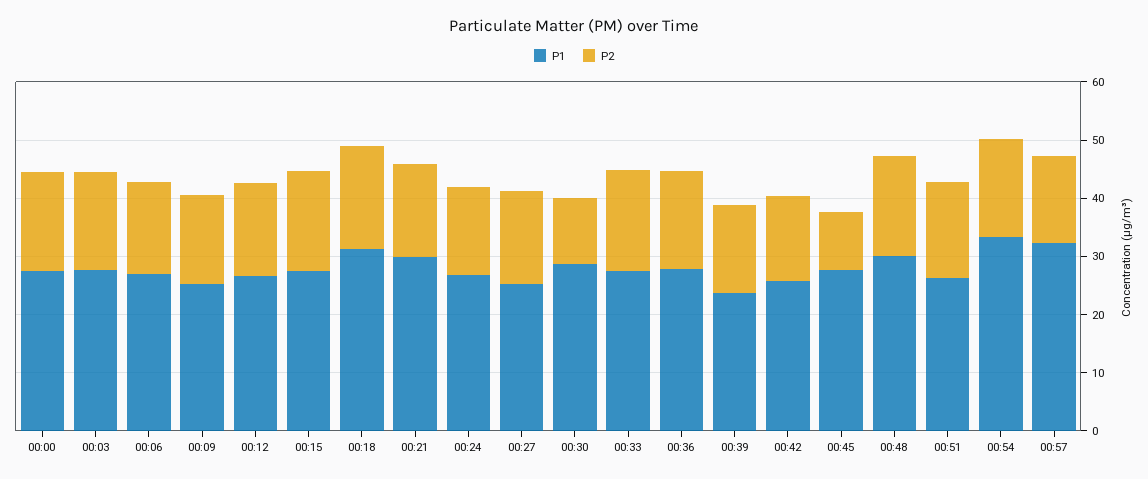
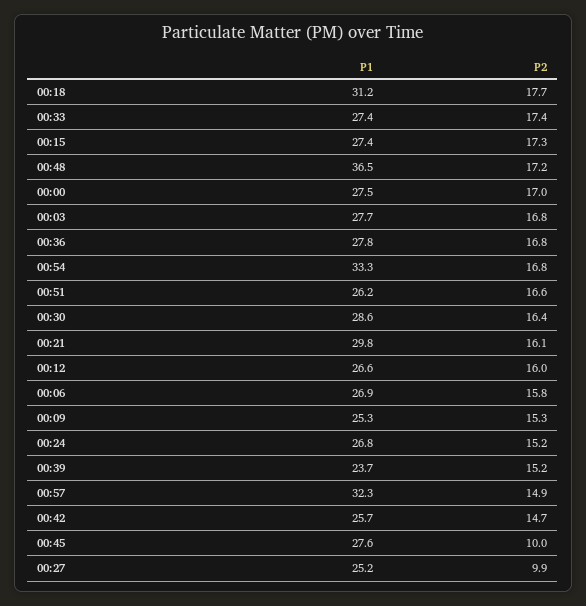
P2, 00:27: 16 -> 9.9
P2, 00:30: 12 -> 16.4
P1, 00:48: 30 -> 36.5

